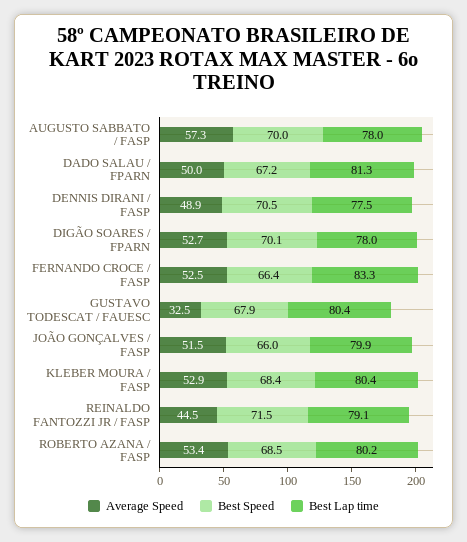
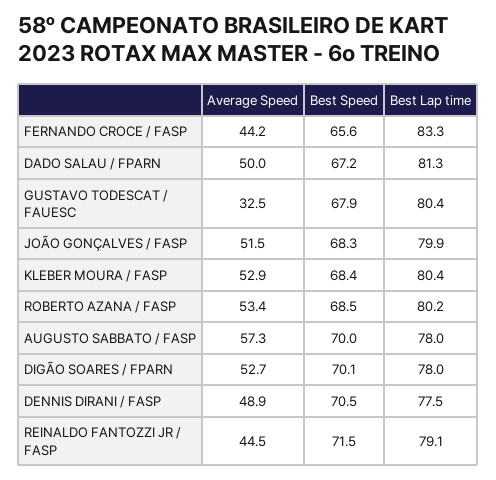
Average Speed, FERNANDO CROCE / FASP: 52.5 -> 44.2
Best Speed, FERNANDO CROCE / FASP: 66.4 -> 65.6
Best Speed, JOÃO GONÇALVES / FASP: 66 -> 68.3

